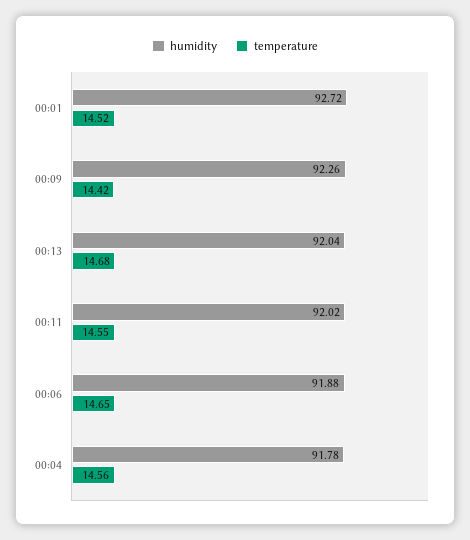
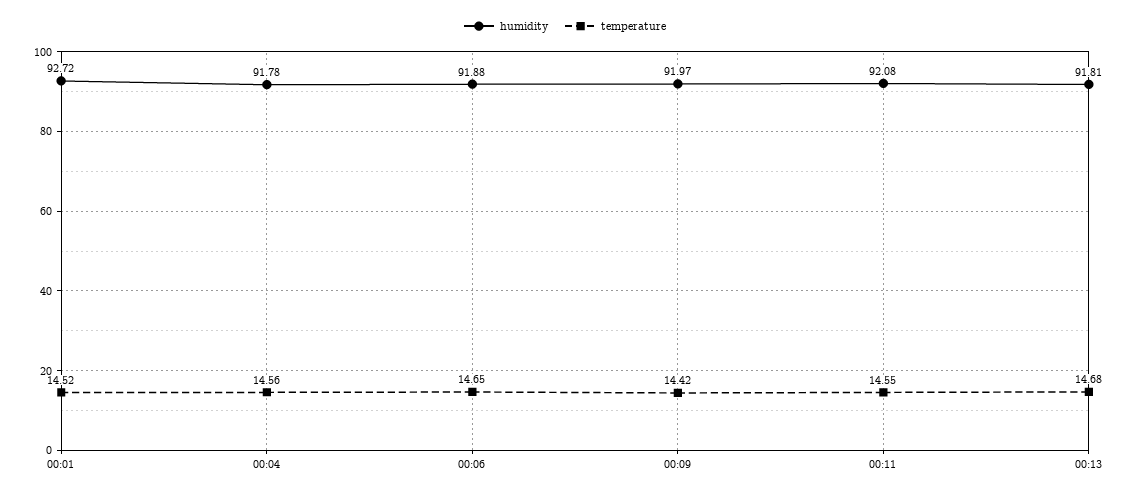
humidity, 00:09: 92.26 -> 91.97
humidity, 00:13: 92.04 -> 91.81
humidity, 00:11: 92.02 -> 92.08

